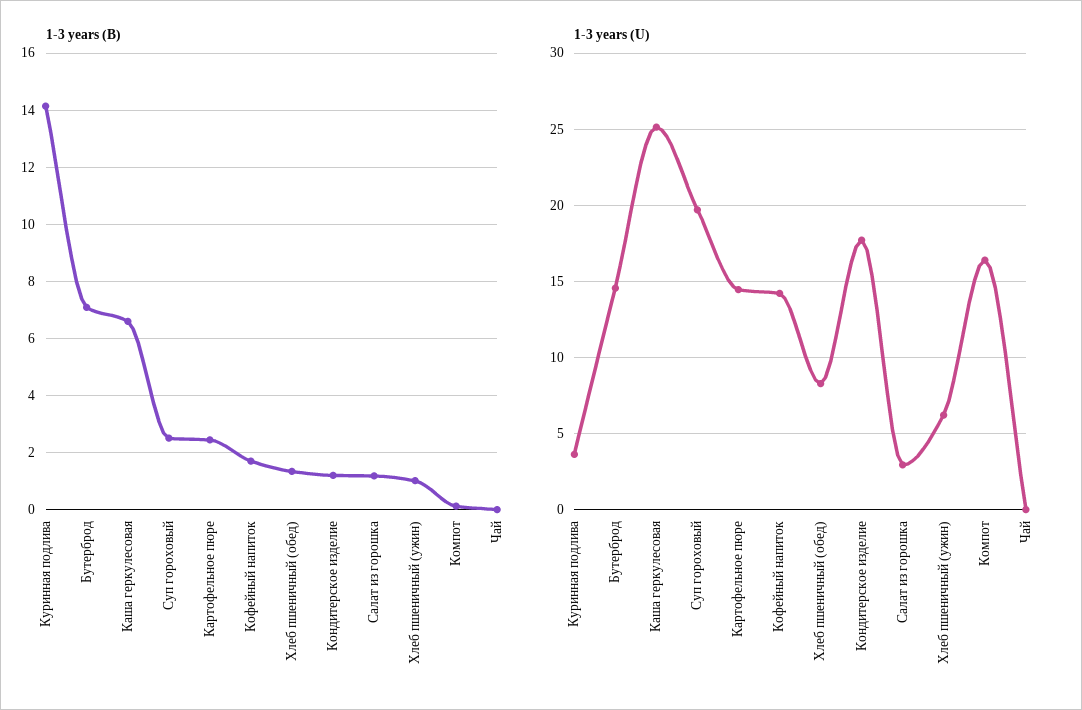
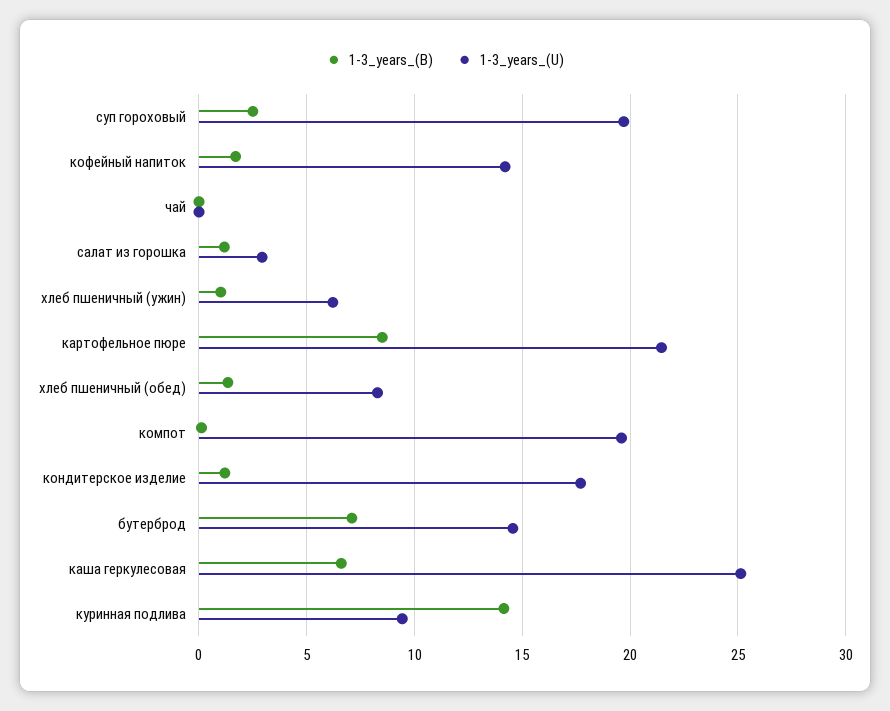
1-3 years (B), Картофельное пюре: 2.5 -> 8.5
1-3 years (U), Куринная подлива: 3.5 -> 9.5
1-3 years (U), Картофельное пюре: 14.5 -> 21.5
1-3 years (U), Компот: 16.5 -> 19.5

